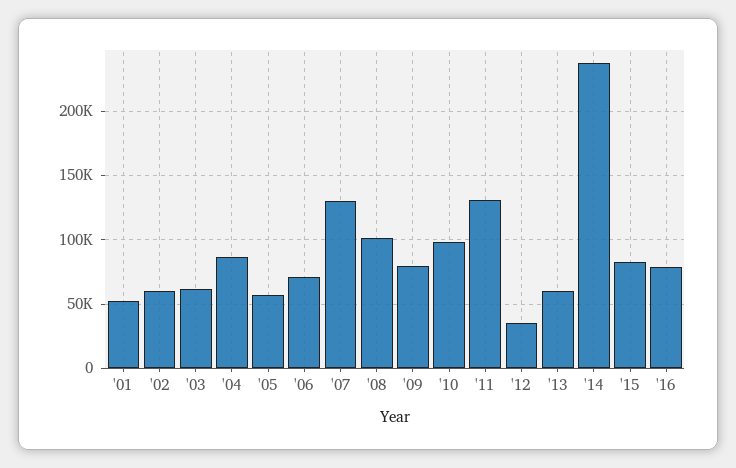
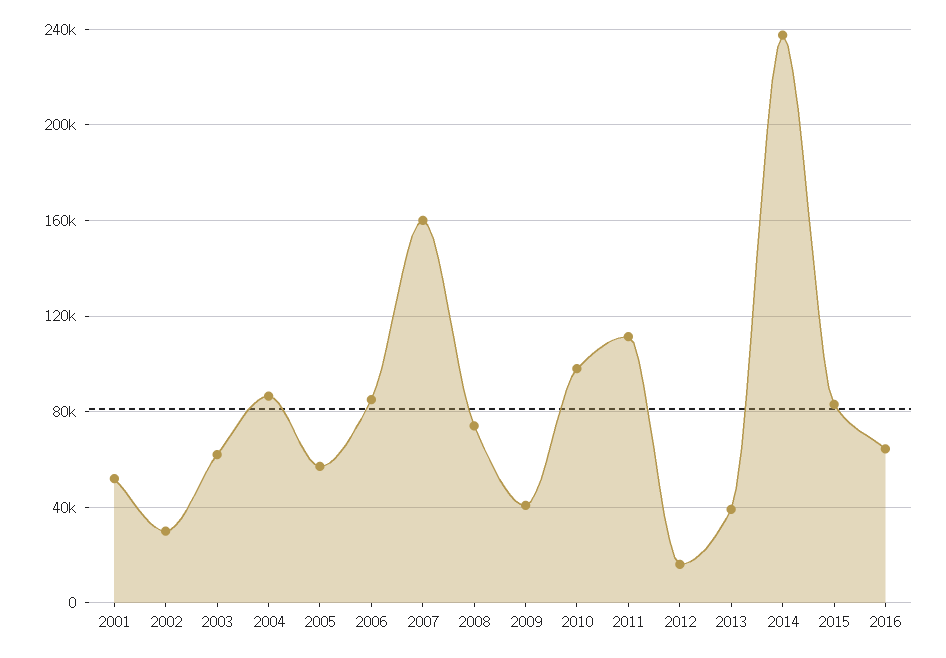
'02: 60000 -> 30000
'06: 70000 -> 85000
'07: 130000 -> 160000
'08: 100000 -> 75000
'09: 80000 -> 40000
'11: 130000 -> 110000
'12: 35000 -> 15000
'13: 60000 -> 40000
'16: 80000 -> 65000

